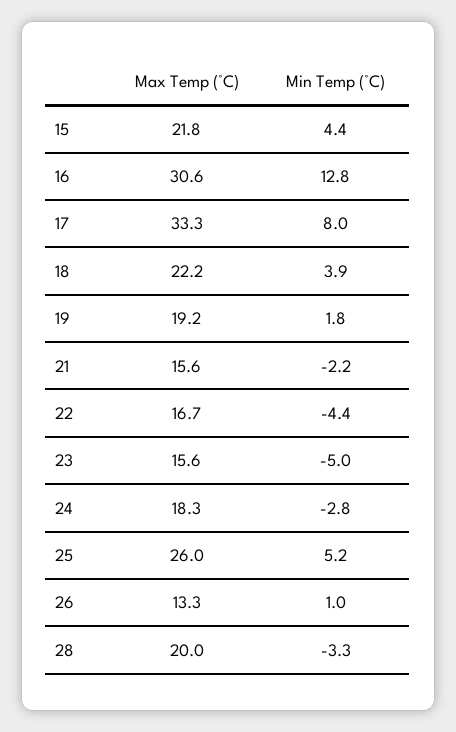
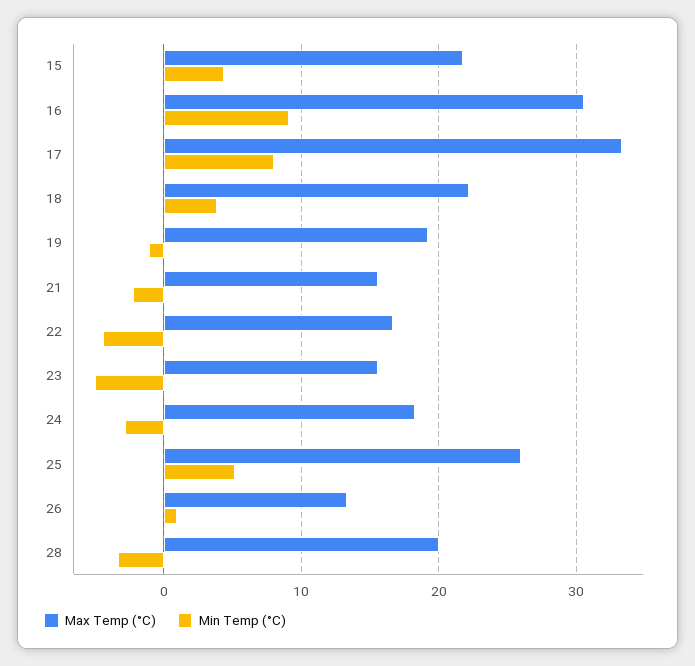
Min Temp (°C), 16: 12.8 -> 9
Min Temp (°C), 19: 1.8 -> -1

